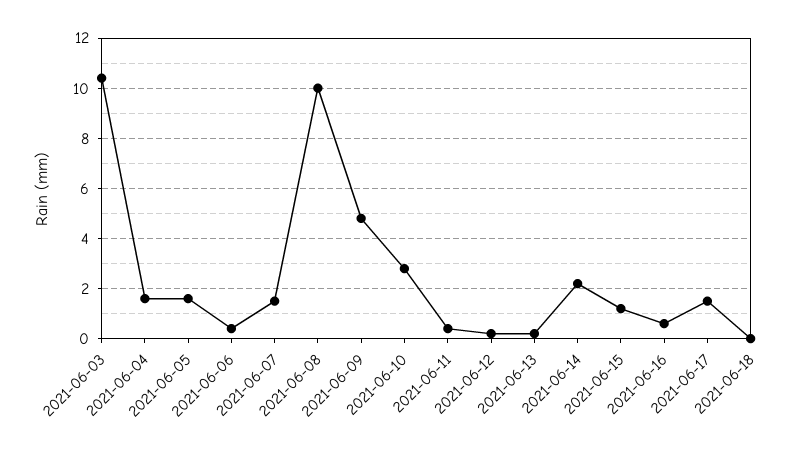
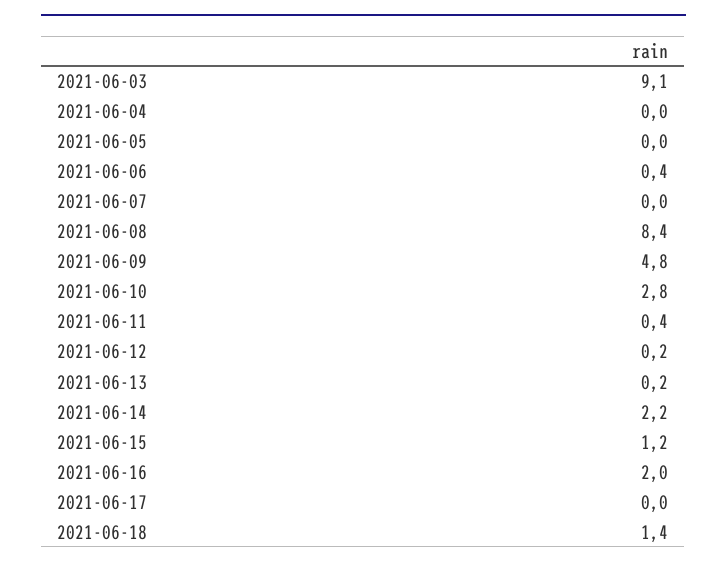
2021-06-03: 10.5 -> 9.1
2021-06-04: 1.5 -> 0
2021-06-05: 1.5 -> 0
2021-06-07: 1.5 -> 0
2021-06-08: 10 -> 8.4
2021-06-16: 0.5 -> 2
2021-06-17: 1.5 -> 0
2021-06-18: 0 -> 1.4

